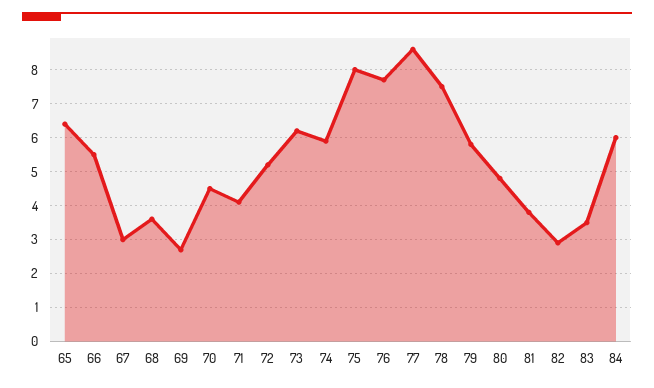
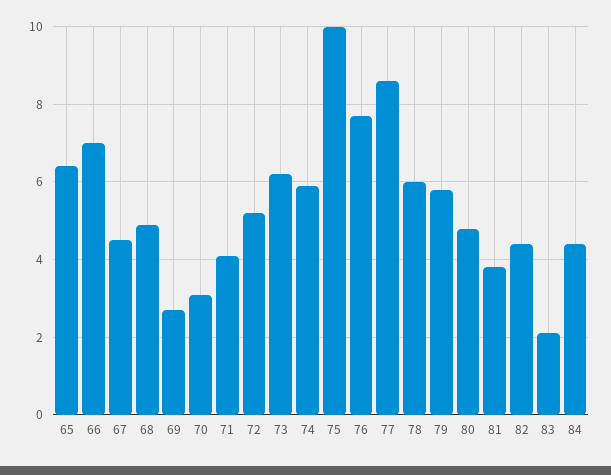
66: 5.5 -> 7
67: 3 -> 4.5
68: 3.5 -> 5
70: 4.5 -> 3
75: 8 -> 10
78: 7.5 -> 6
82: 3 -> 4.5
83: 3.5 -> 2
84: 6 -> 4.5

